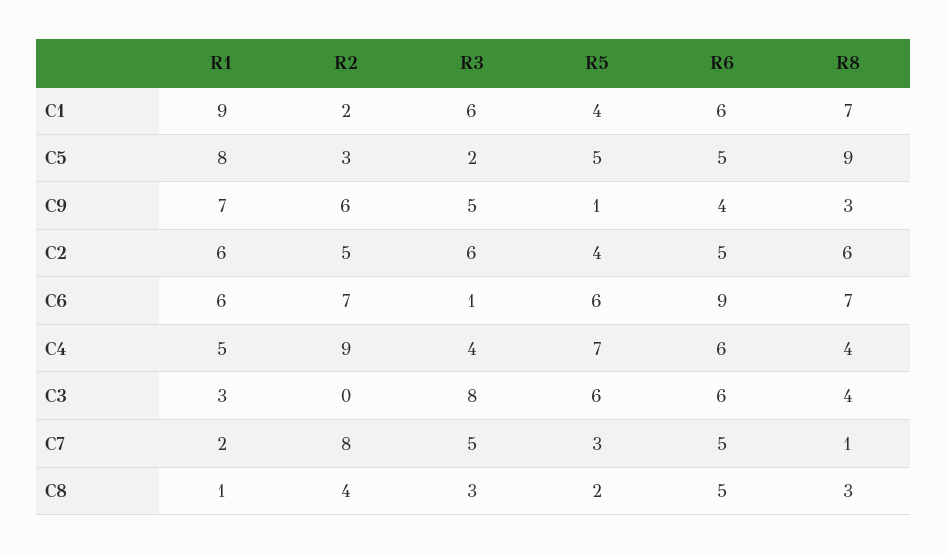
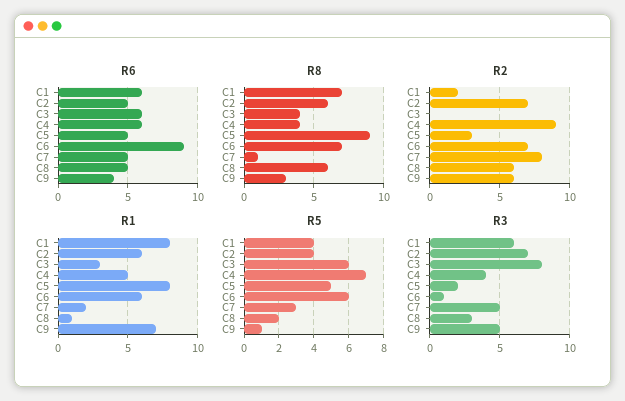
R1, C1: 9 -> 8
R2, C2: 5 -> 7
R3, C2: 6 -> 7
R2, C8: 4 -> 6
R8, C8: 3 -> 6

